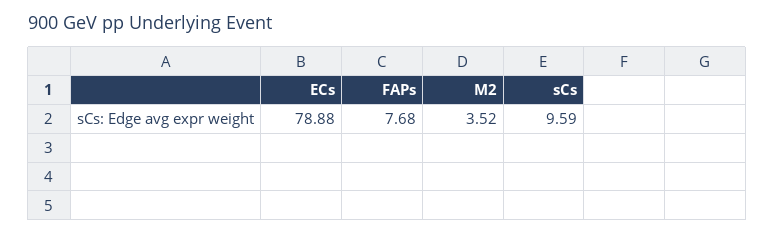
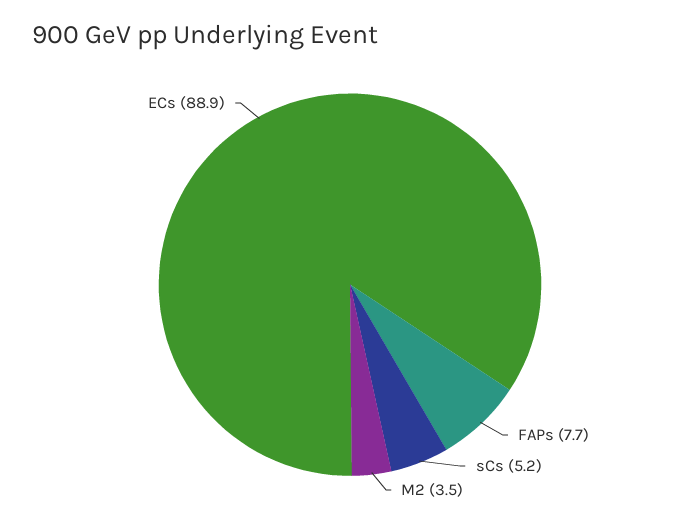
ECs: 78.88 -> 88.9
sCs: 9.59 -> 5.2

